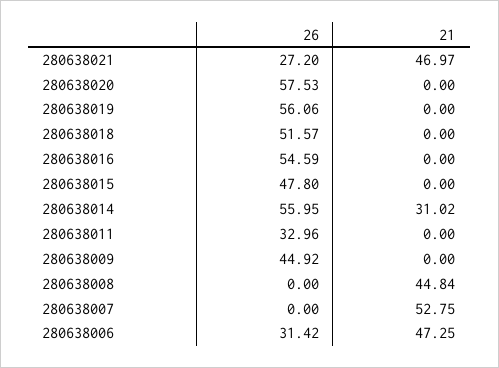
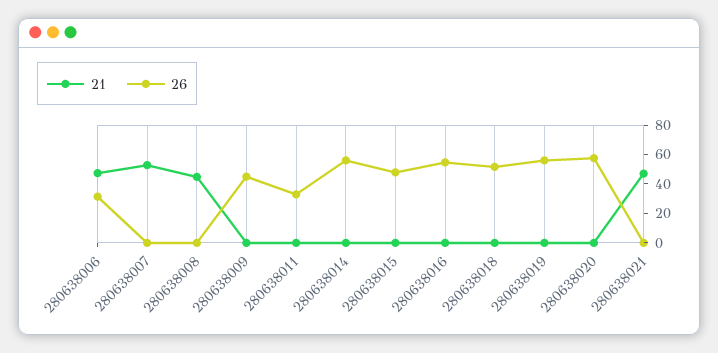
26, 280638021: 27.2 -> 0
21, 280638014: 31.02 -> 0

